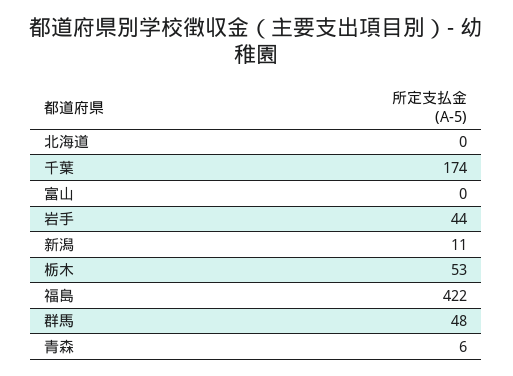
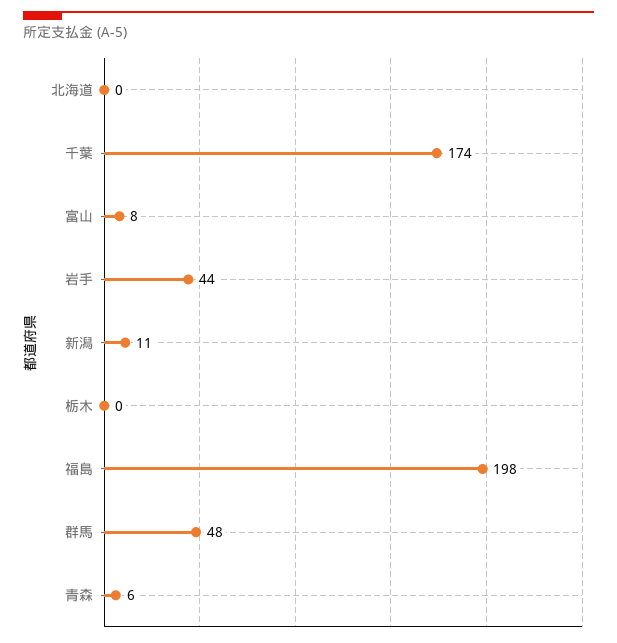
富山: 0 -> 8
栃木: 53 -> 0
福島: 422 -> 198

